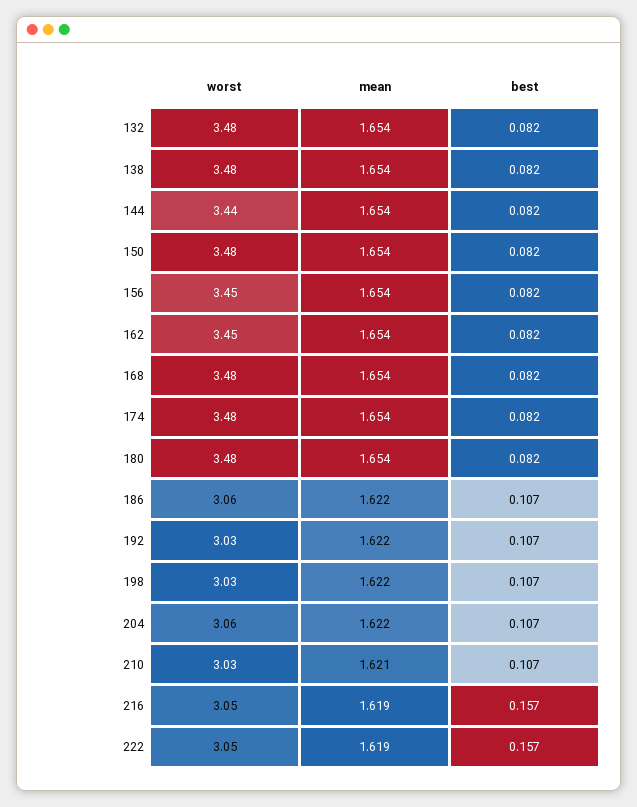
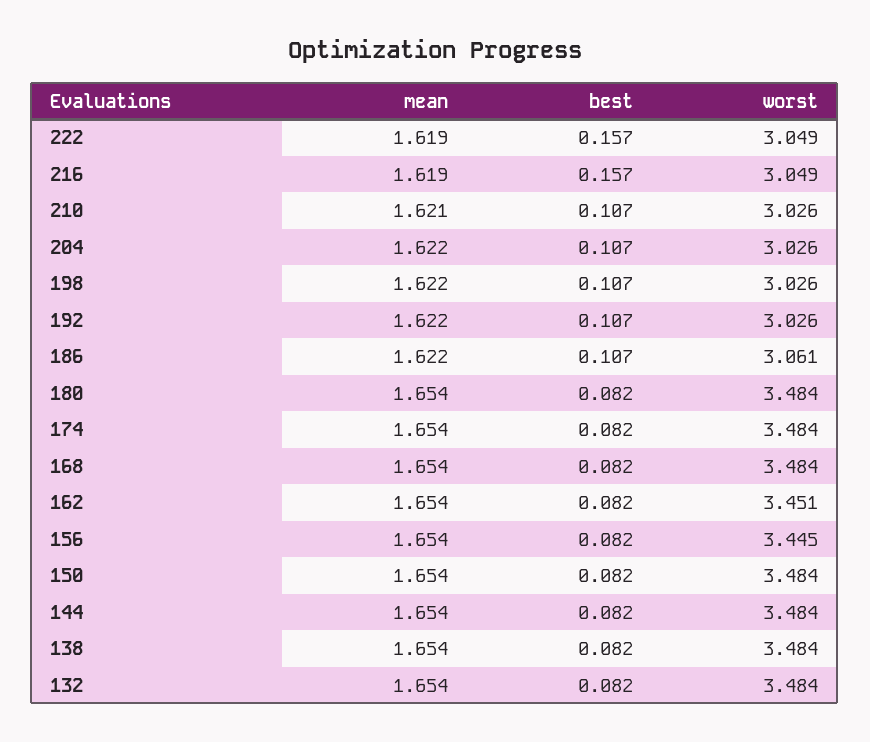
worst, 144: 3.44 -> 3.484
worst, 204: 3.06 -> 3.026

